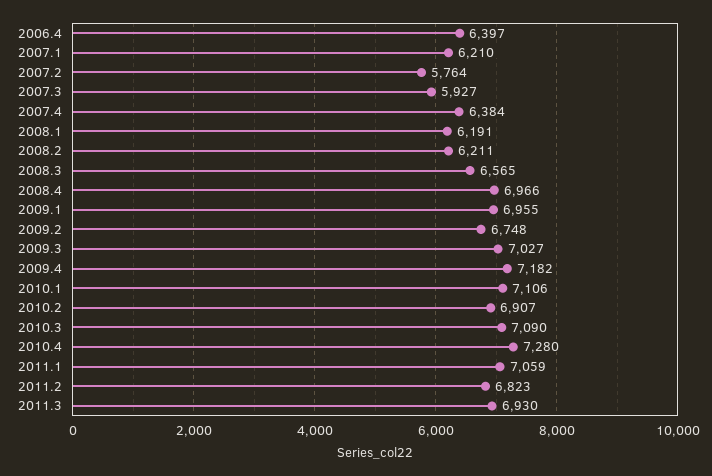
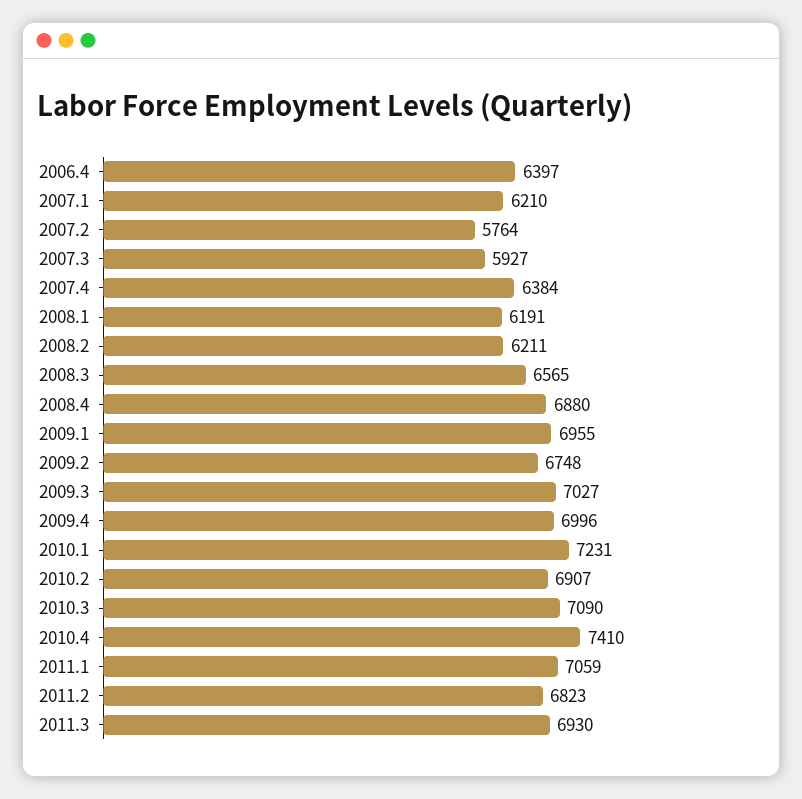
2008.4: 6966 -> 6880
2009.4: 7182 -> 6996
2010.1: 7106 -> 7231
2010.4: 7280 -> 7410

